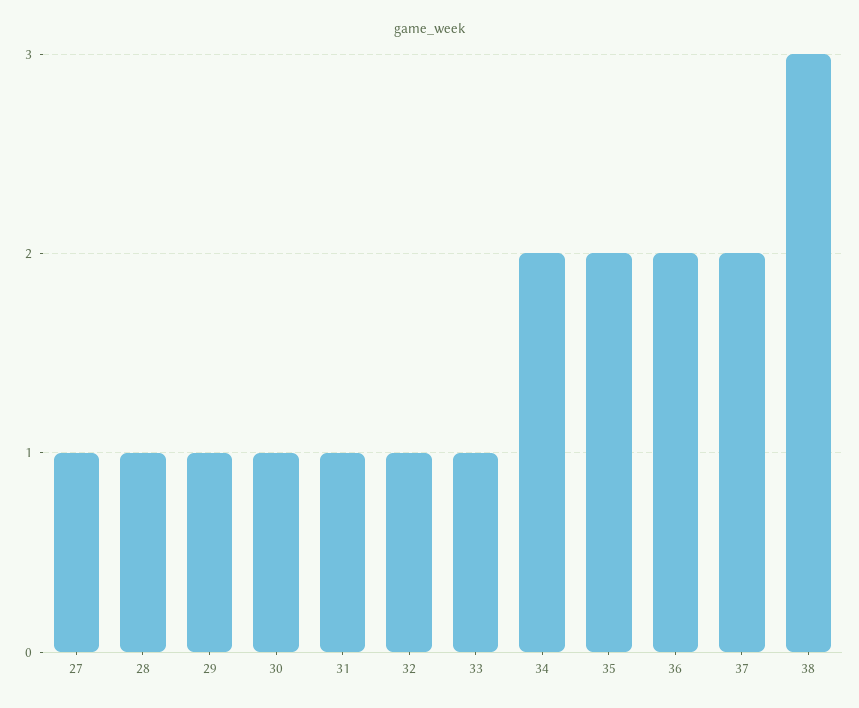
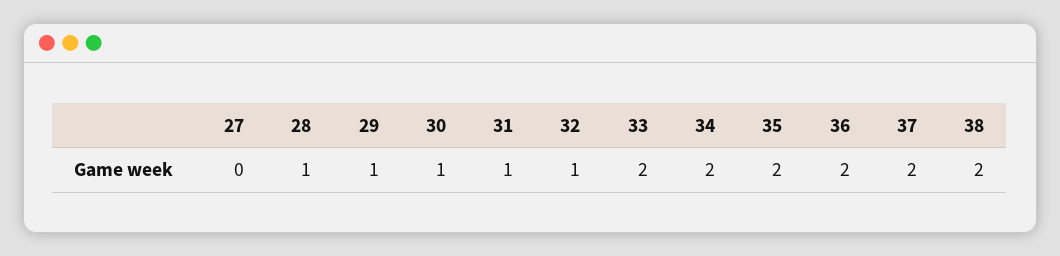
27: 1 -> 0
33: 1 -> 2
38: 3 -> 2

